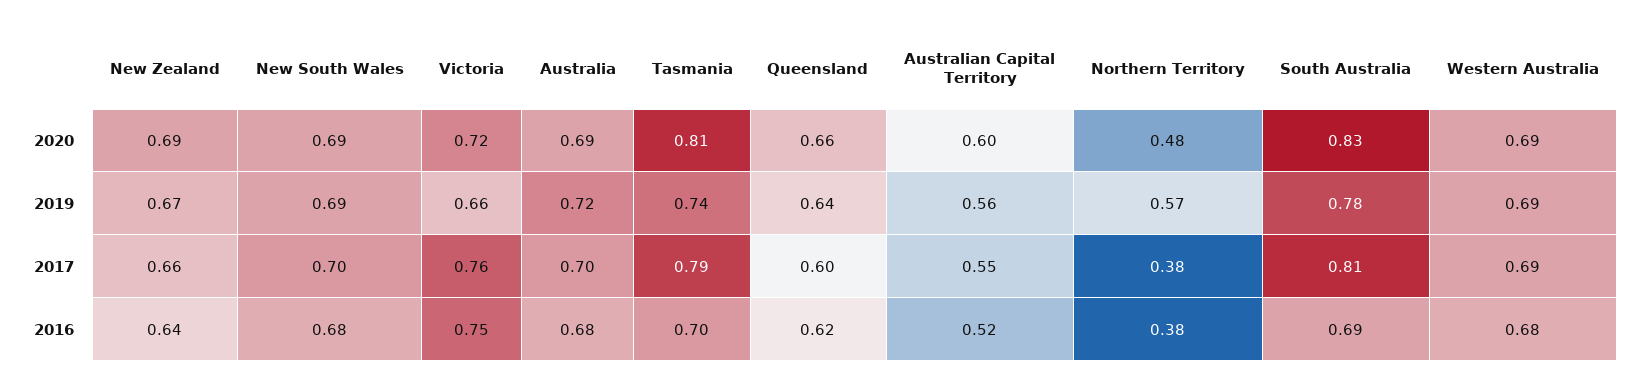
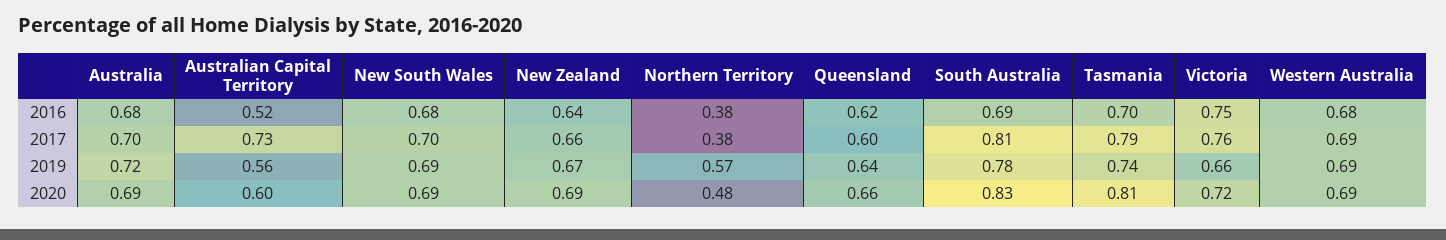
Australian Capital Territory, 2017: 0.55 -> 0.73

